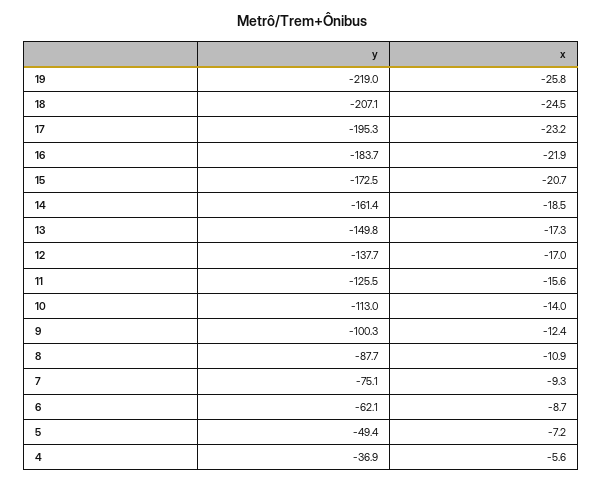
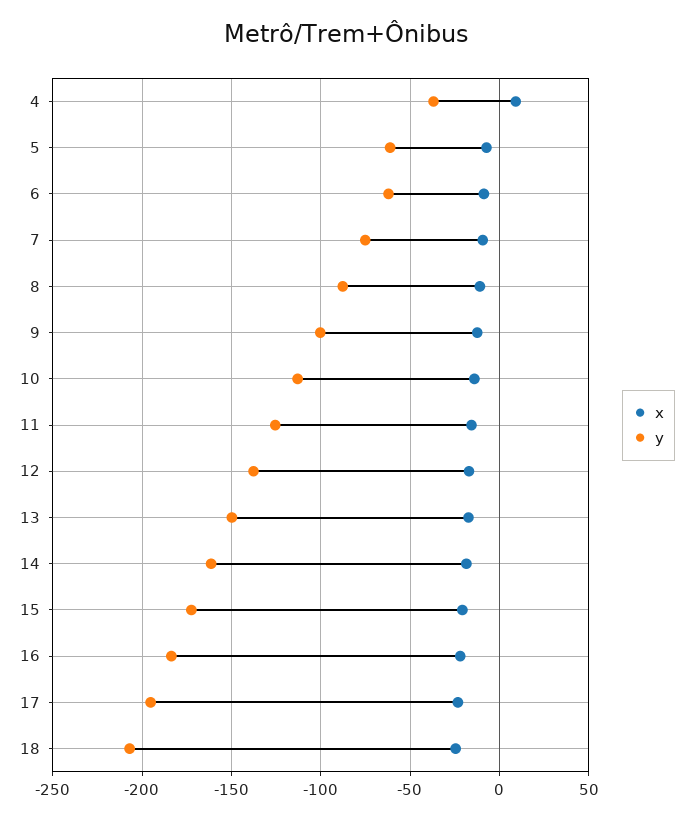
y, 19: -219 -> none
x, 19: -25.8 -> none
y, 5: -49.4 -> -60
x, 4: -5.6 -> 10

